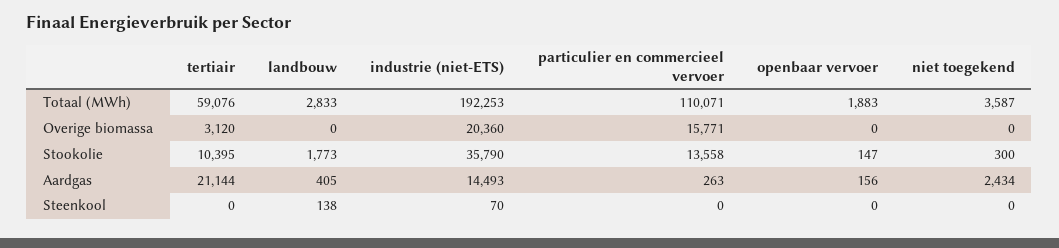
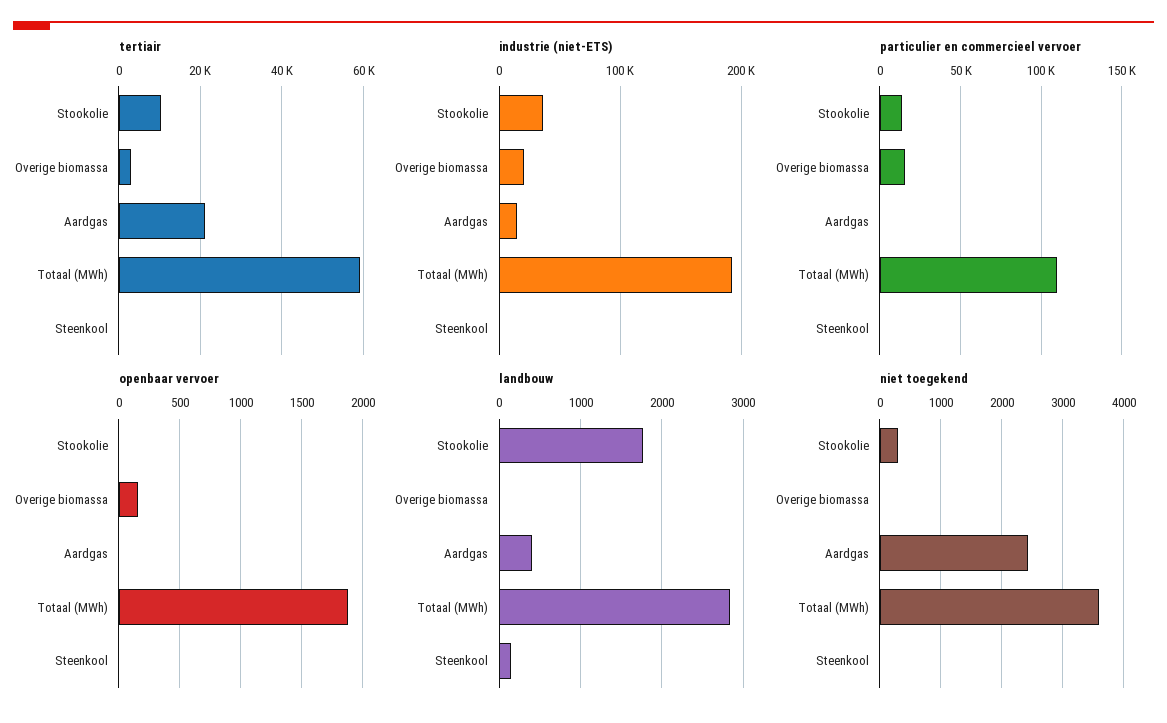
openbaar vervoer, Overige biomassa: 0 -> 150
openbaar vervoer, Stookolie: 147 -> 0
openbaar vervoer, Aardgas: 156 -> 0

